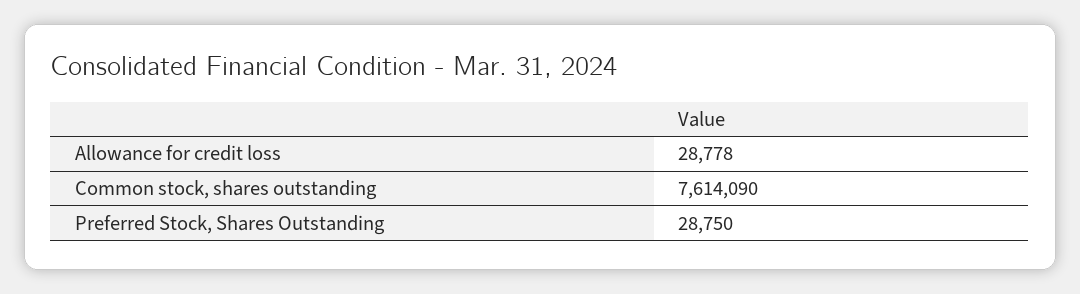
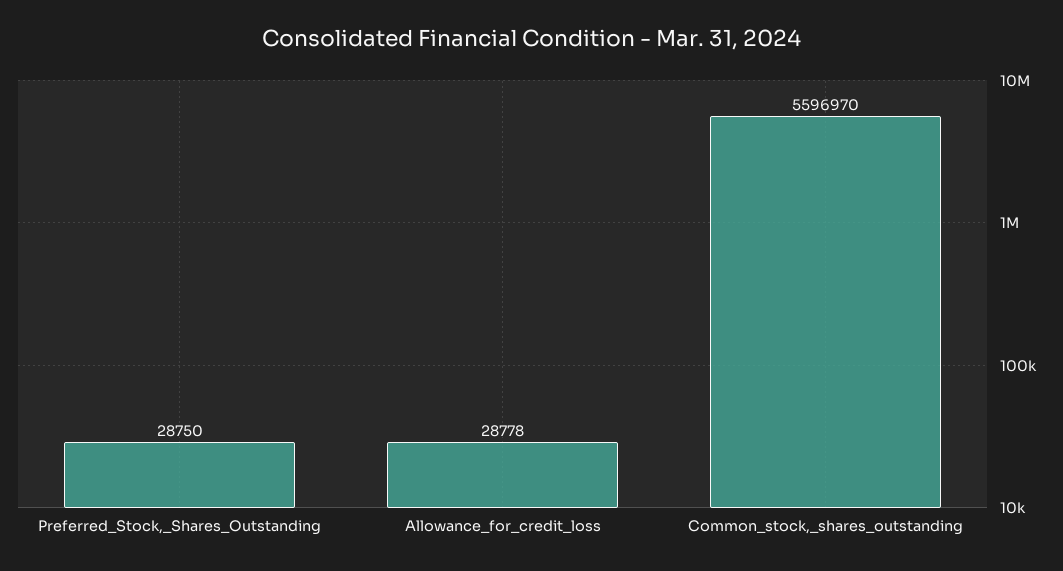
Common stock, shares outstanding: 7614090 -> 5596970

